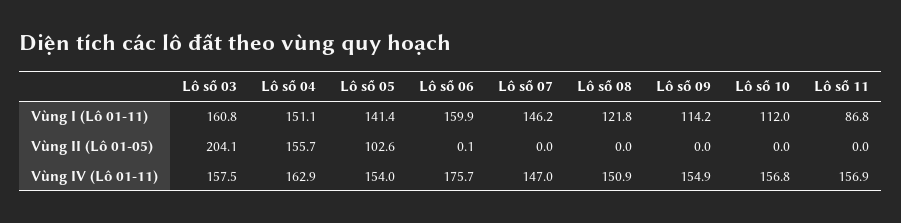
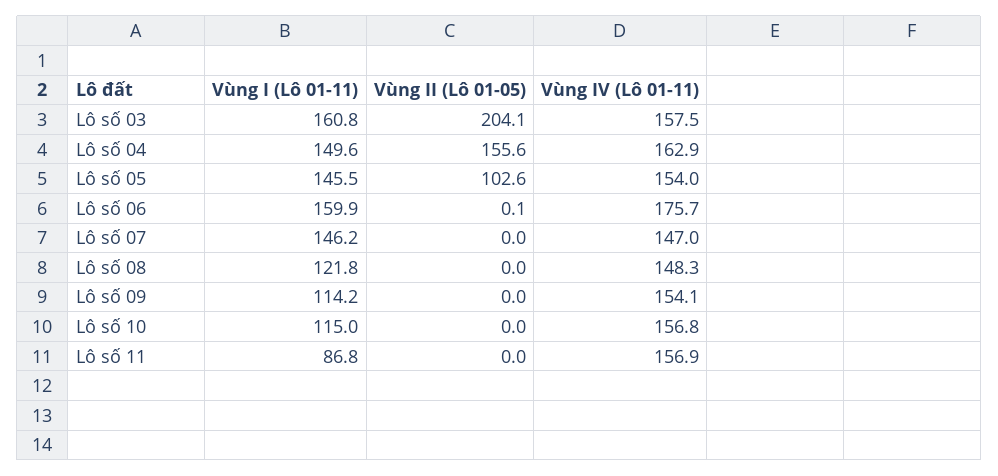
Lô số 04, Vùng I (Lô 01-11): 151.1 -> 149.6
Lô số 05, Vùng I (Lô 01-11): 141.4 -> 145.5
Lô số 10, Vùng I (Lô 01-11): 112 -> 115
Lô số 04, Vùng II (Lô 01-05): 155.7 -> 155.6
Lô số 08, Vùng IV (Lô 01-11): 150.9 -> 148.3
Lô số 09, Vùng IV (Lô 01-11): 154.9 -> 154.1

